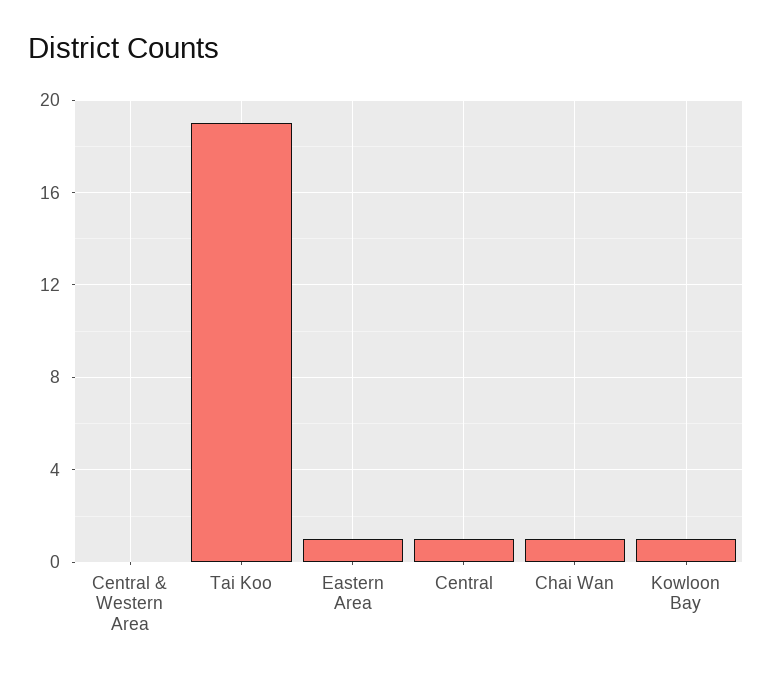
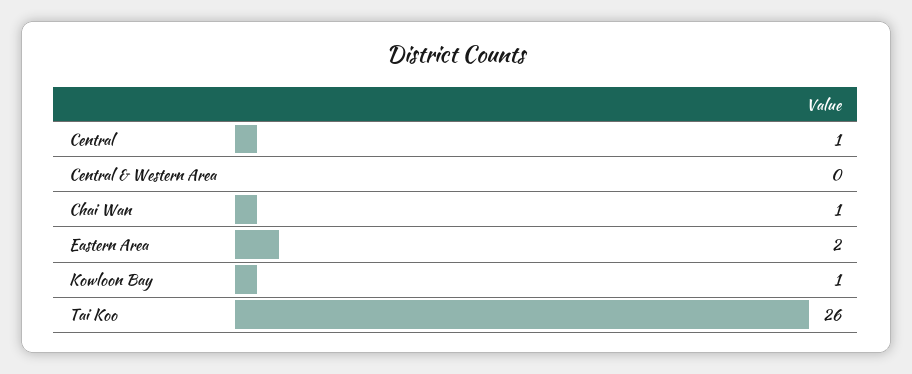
Tai Koo: 19 -> 26
Eastern Area: 1 -> 2

